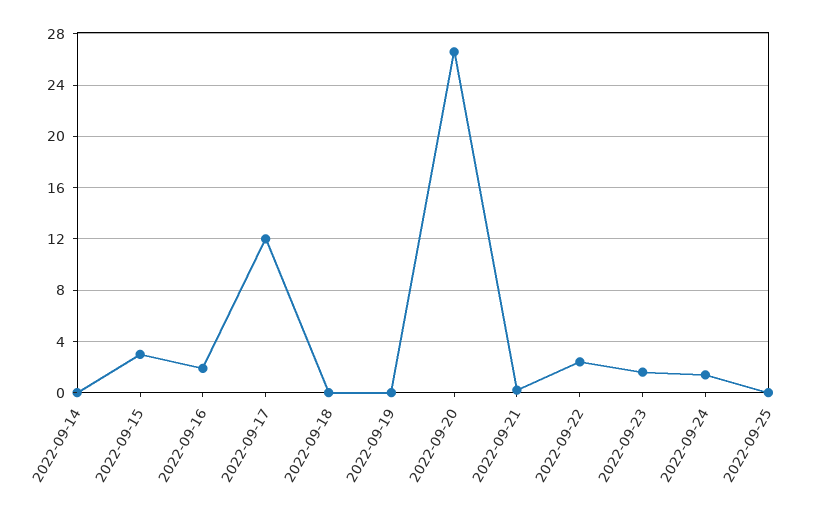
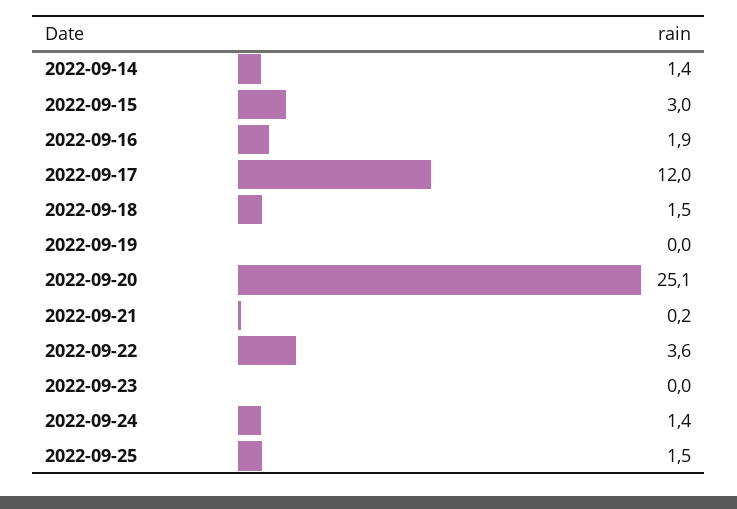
2022-09-14: 0 -> 1.4
2022-09-18: 0 -> 1.5
2022-09-20: 26.5 -> 25.1
2022-09-22: 2.5 -> 3.6
2022-09-23: 1.5 -> 0
2022-09-25: 0 -> 1.5

